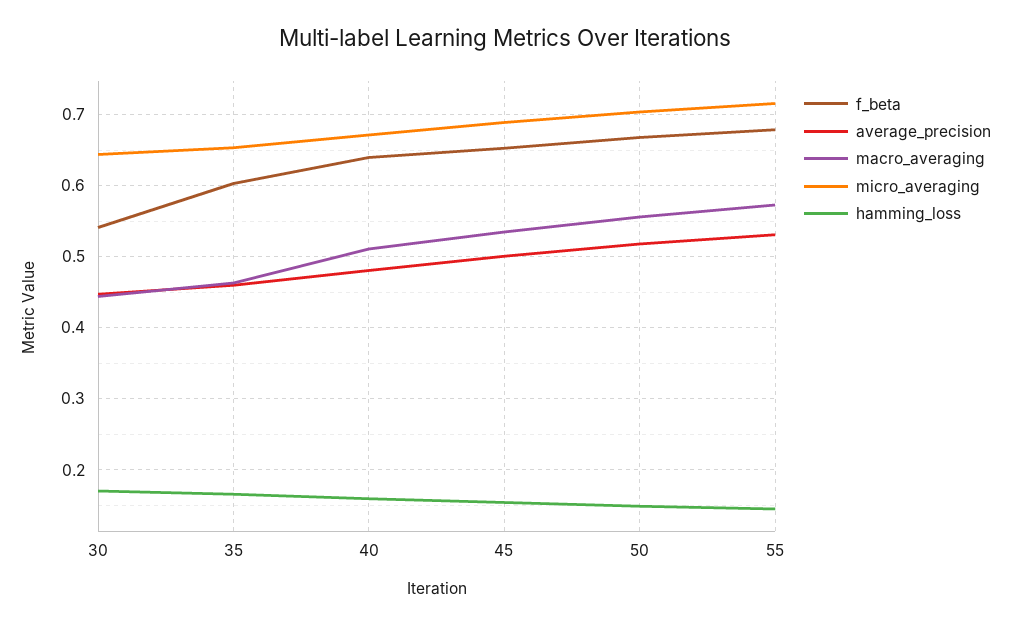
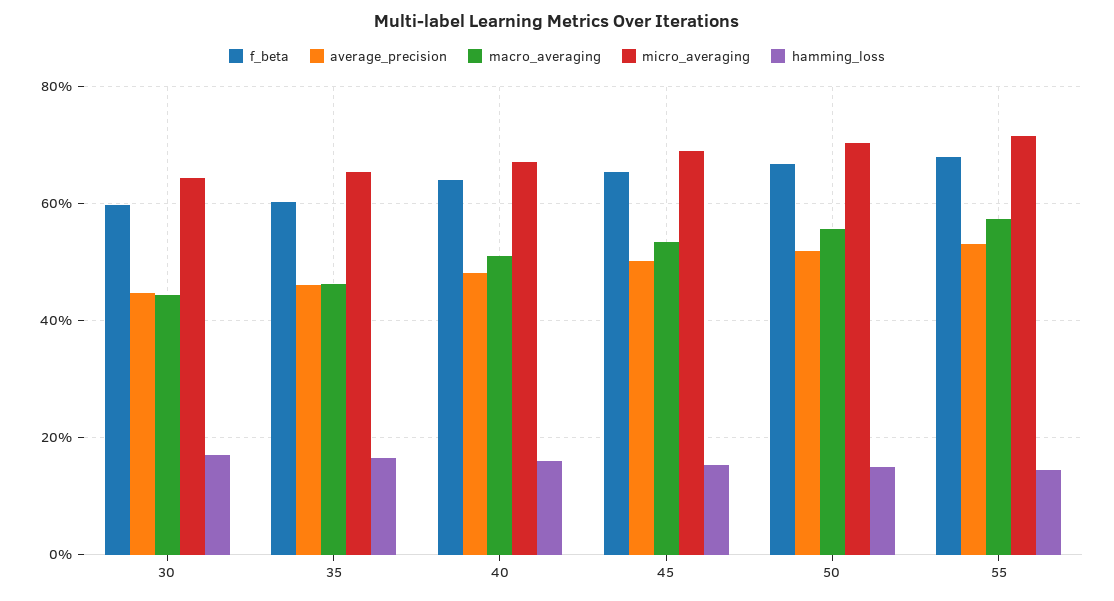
f_beta, 30: 0.54 -> 0.6

